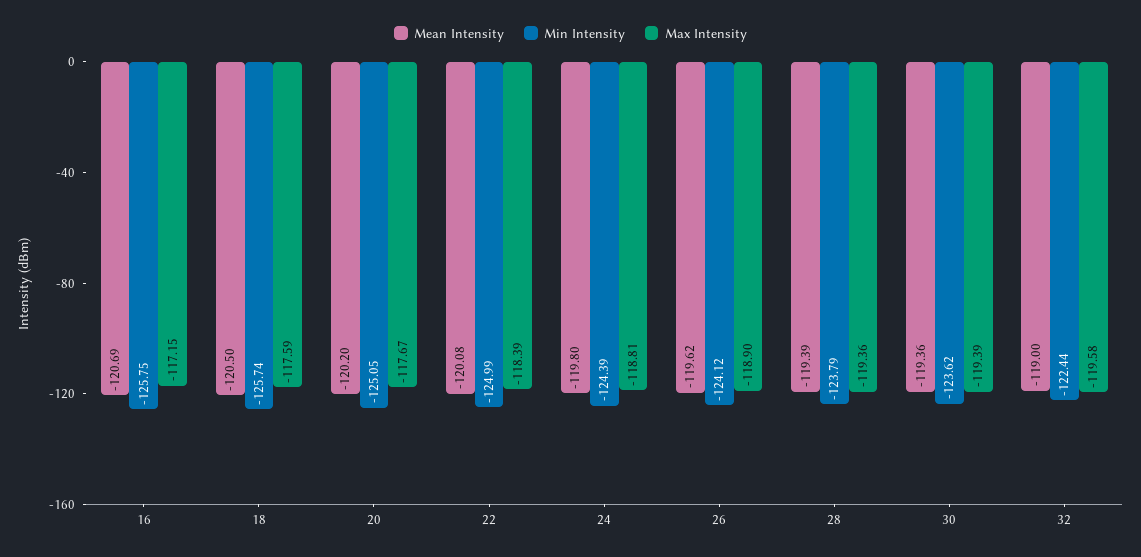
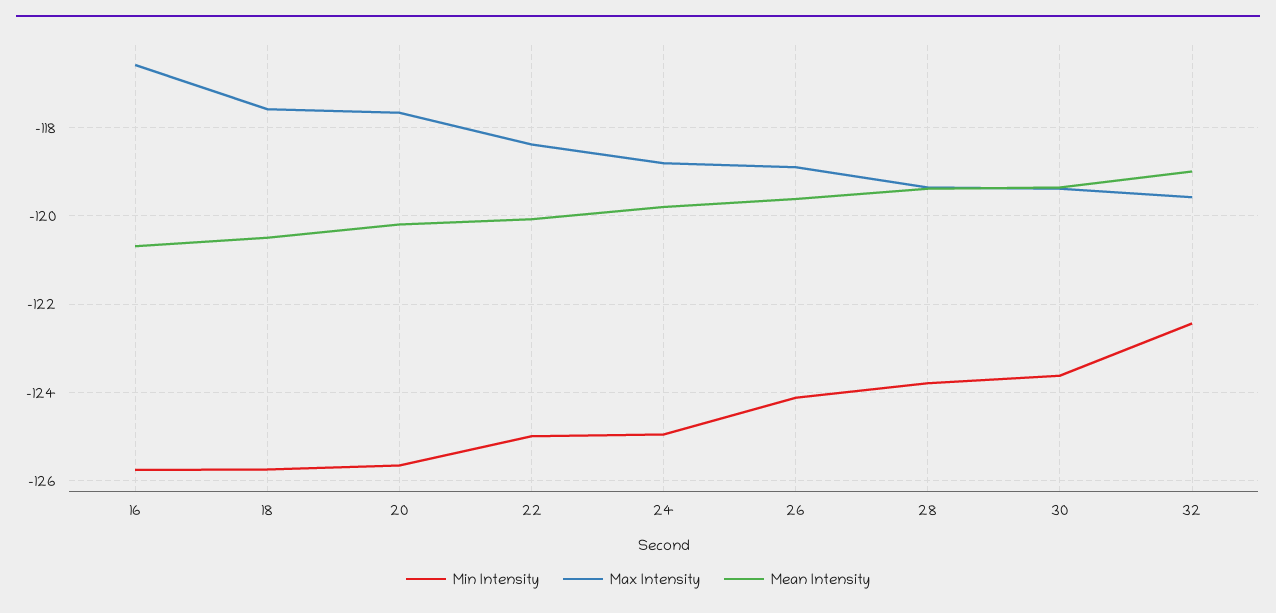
Max Intensity, 16: -117.15 -> -116.6
Min Intensity, 20: -125.05 -> -125.6
Min Intensity, 24: -124.39 -> -125

